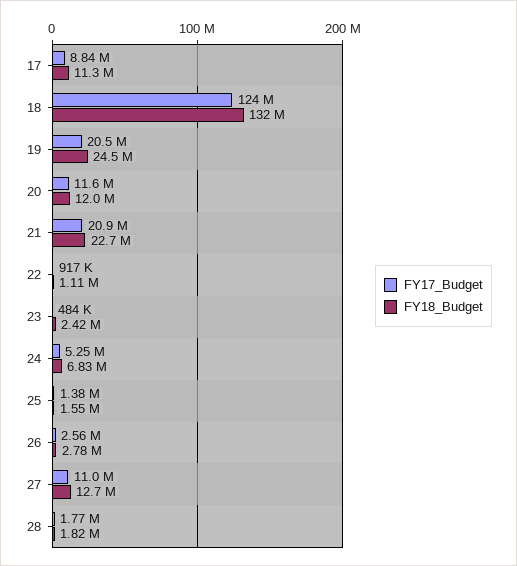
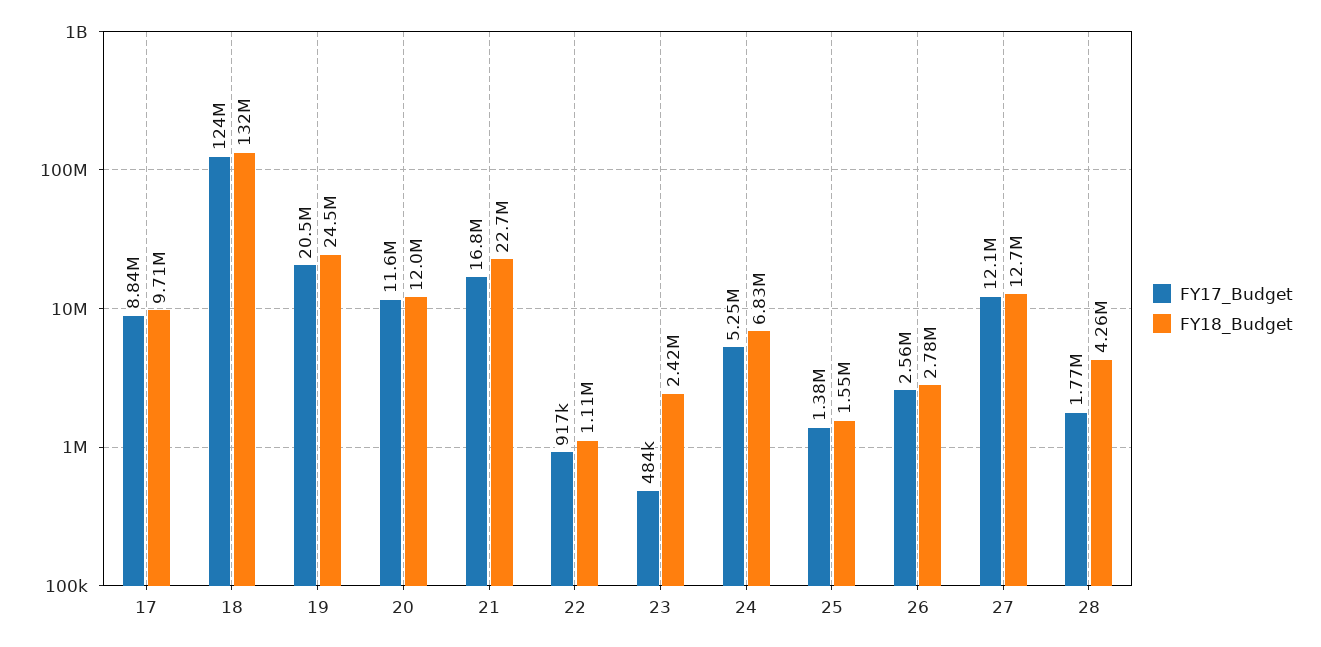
FY18_Budget, 17: 11300000 -> 9710000
FY17_Budget, 21: 20900000 -> 16800000
FY17_Budget, 27: 11000000 -> 12100000
FY18_Budget, 28: 1820000 -> 4260000

